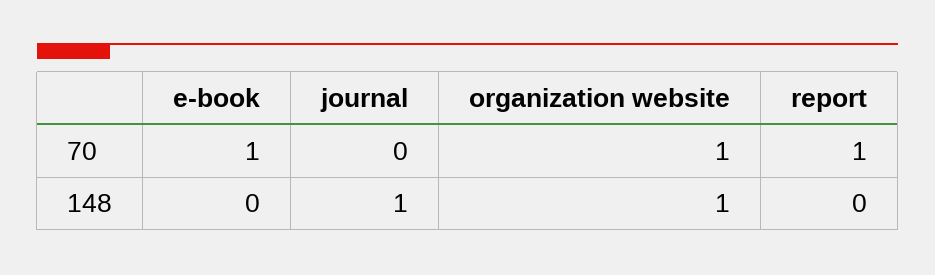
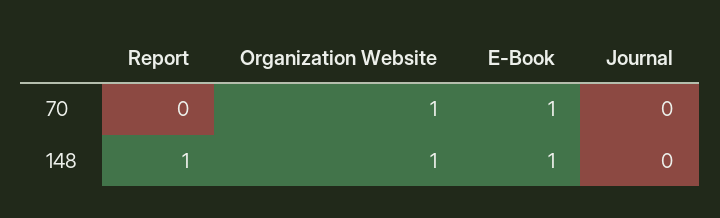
report, 70: 1 -> 0
e-book, 148: 0 -> 1
journal, 148: 1 -> 0
report, 148: 0 -> 1

